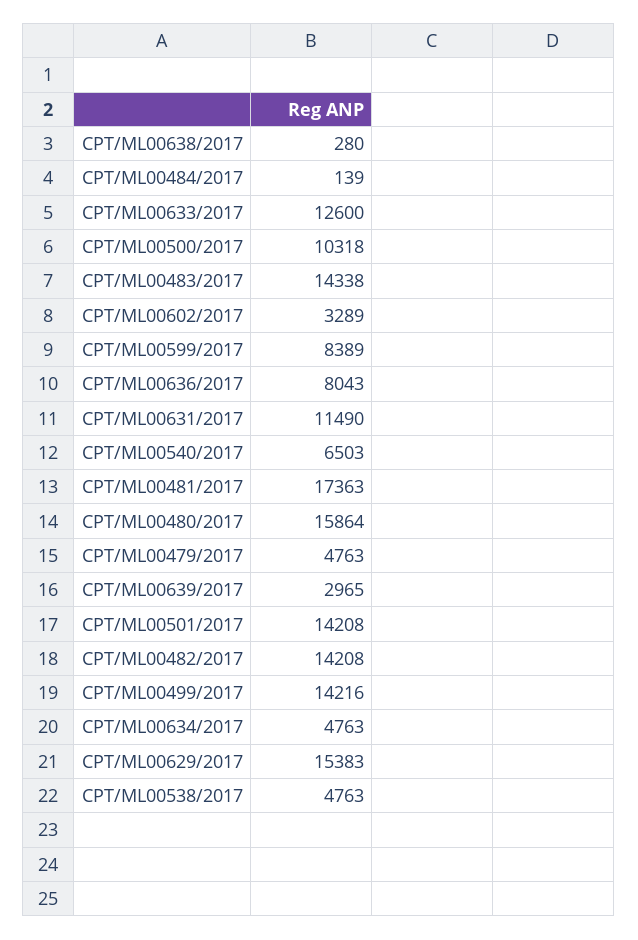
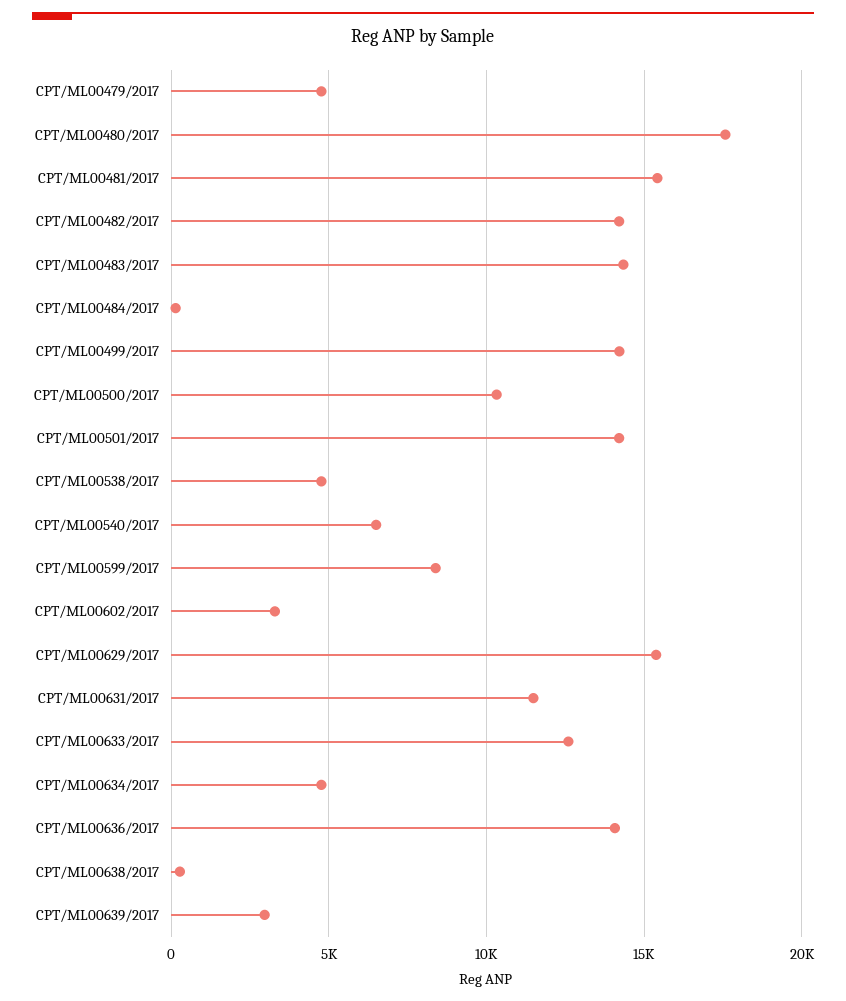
CPT/ML00636/2017: 8043 -> 14000
CPT/ML00481/2017: 17363 -> 15500
CPT/ML00480/2017: 15864 -> 17500

